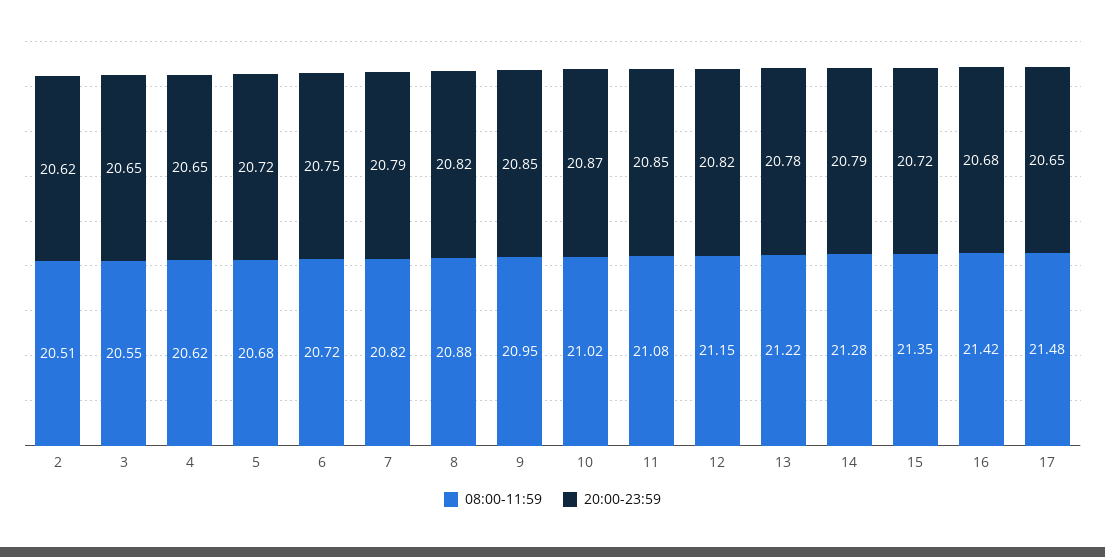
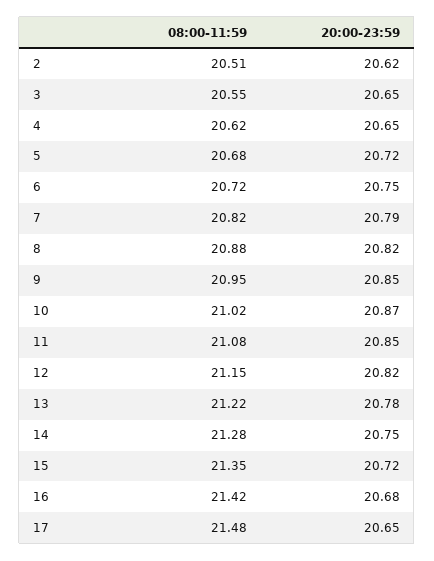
20:00-23:59, 14: 20.79 -> 20.75

